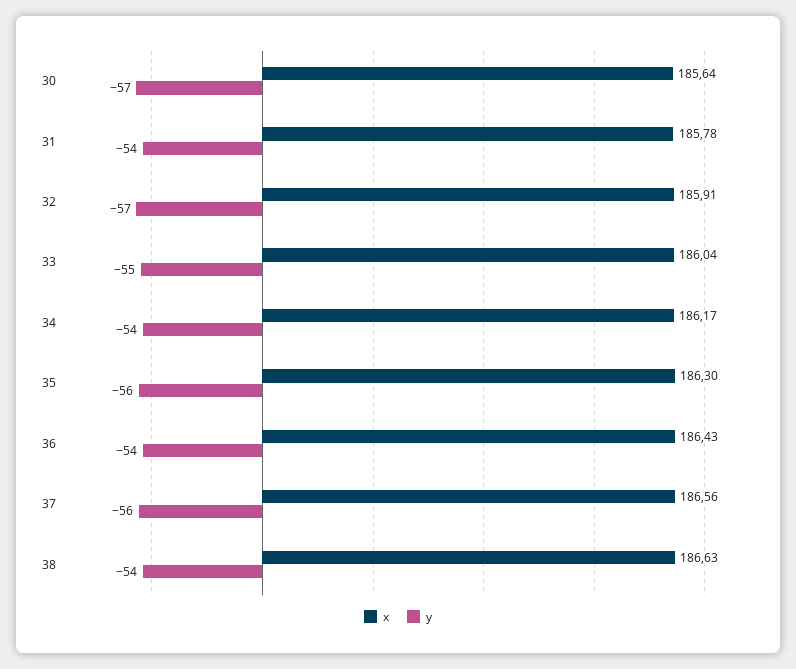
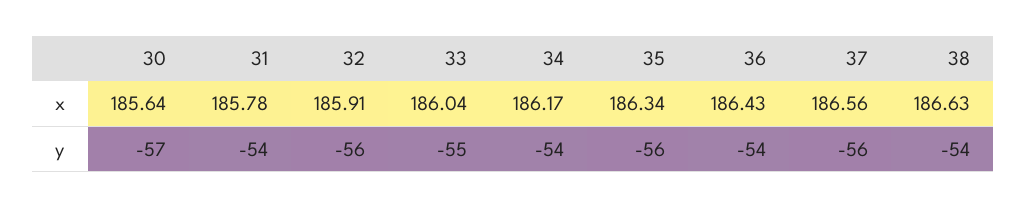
y, 32: -57 -> -56
x, 35: 186.3 -> 186.34

